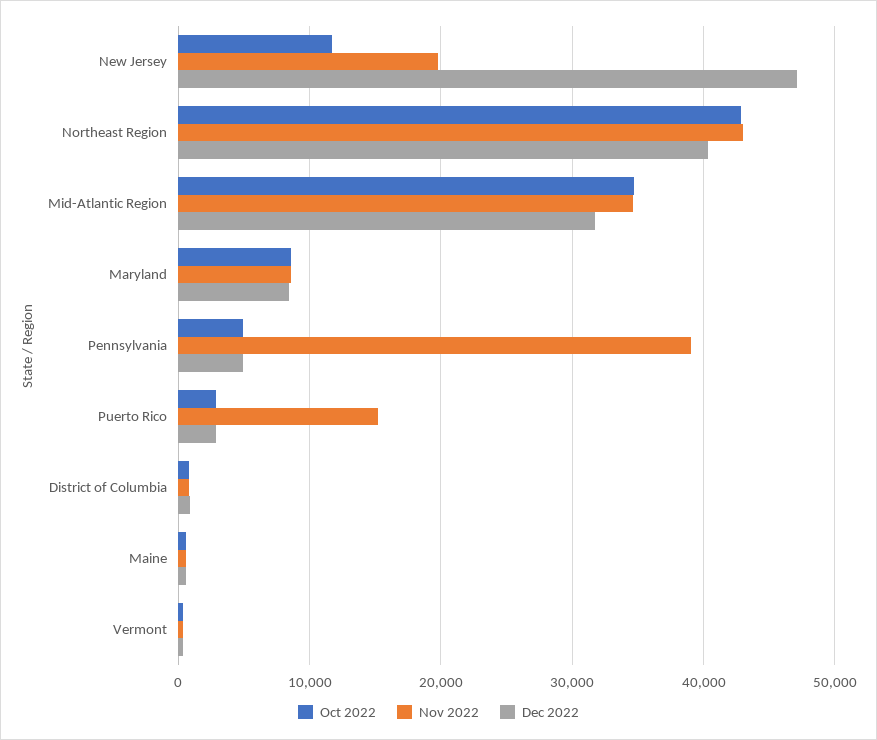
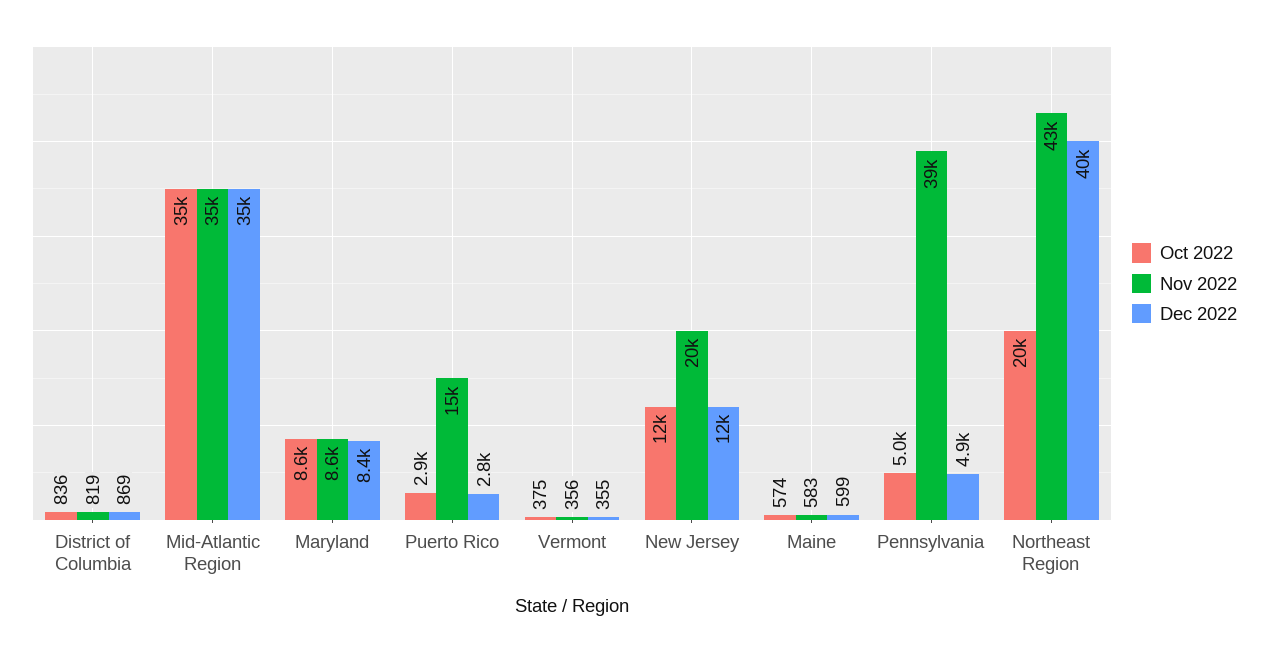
Dec 2022, New Jersey: 47000 -> 12000
Oct 2022, Northeast Region: 43000 -> 20000
Dec 2022, Mid-Atlantic Region: 32000 -> 35000

